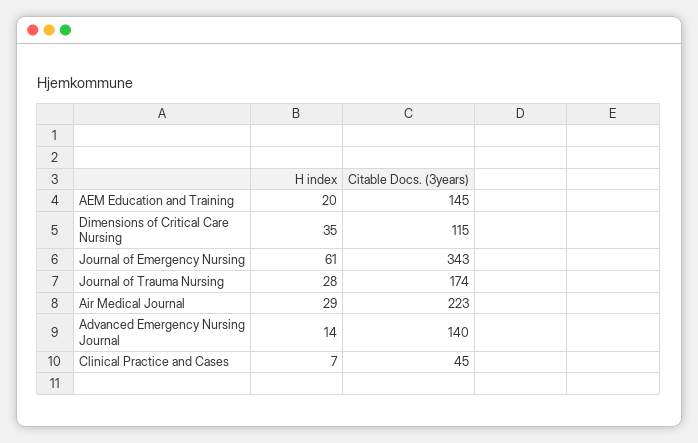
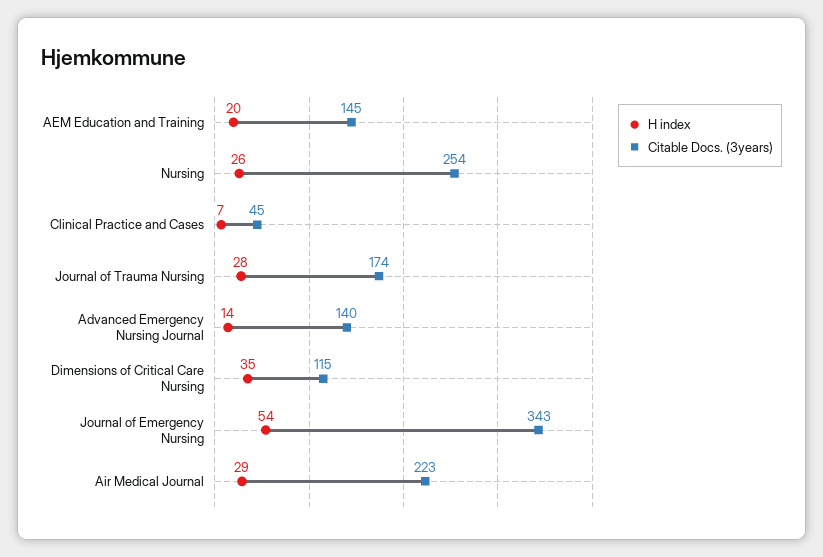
H index, Journal of Emergency Nursing: 61 -> 54
H index, Nursing: none -> 26
Citable Docs. (3years), Nursing: none -> 254

